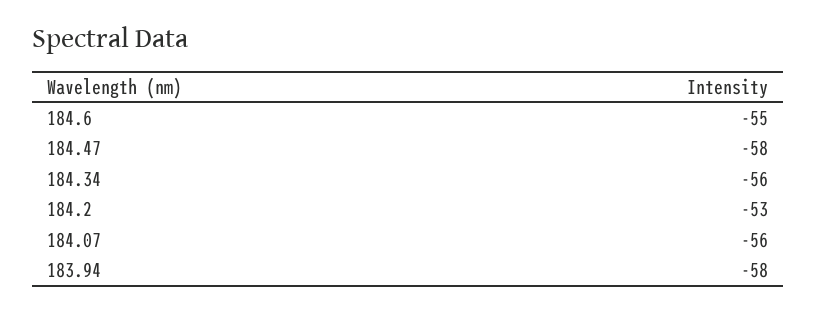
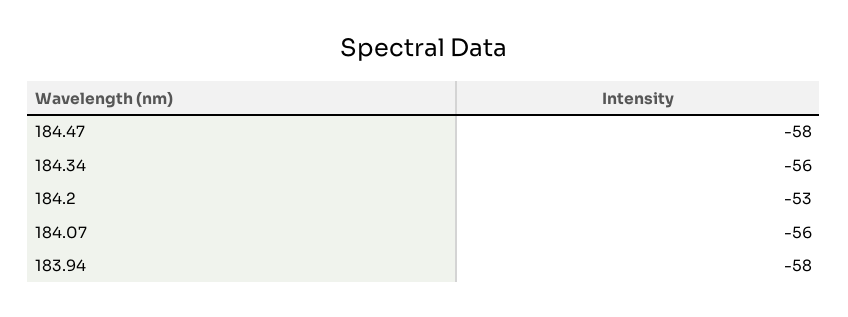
184.6: -55 -> none

